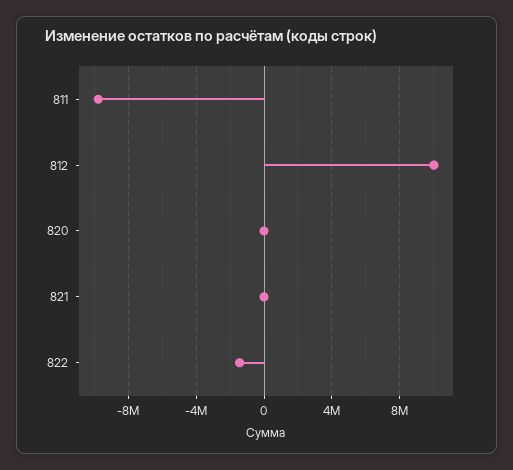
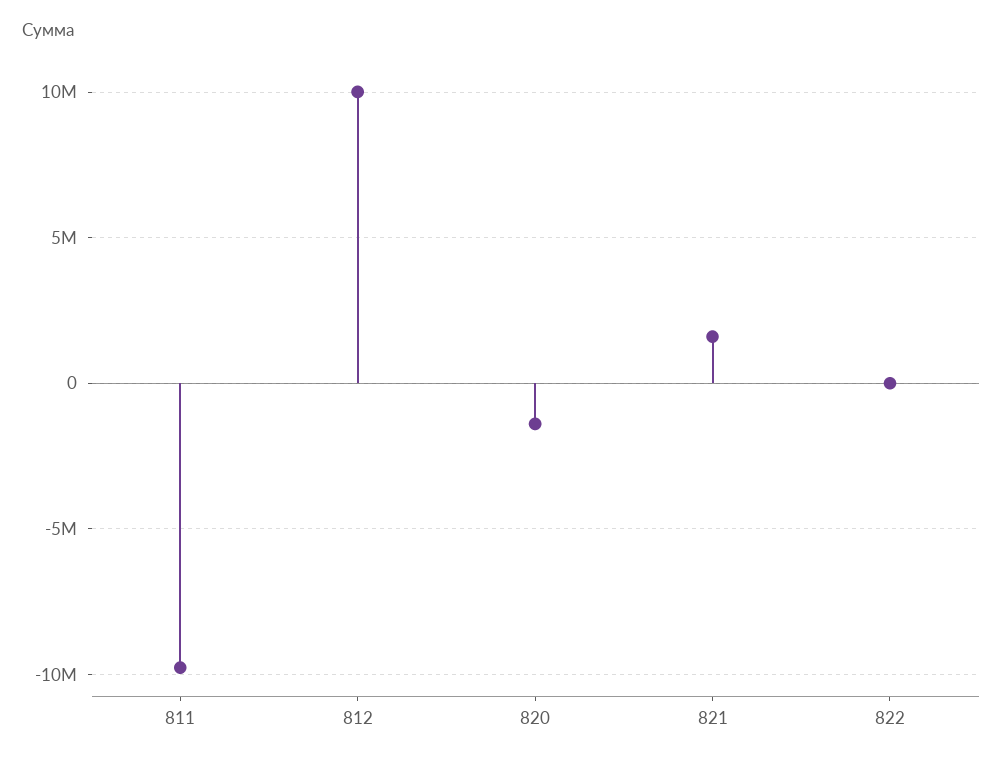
820: 0 -> -1500000
821: 0 -> 1500000
822: -1500000 -> 0

